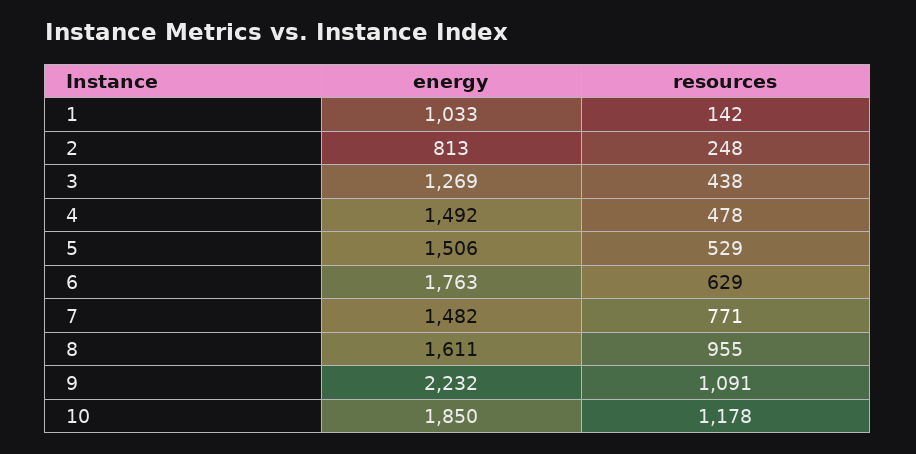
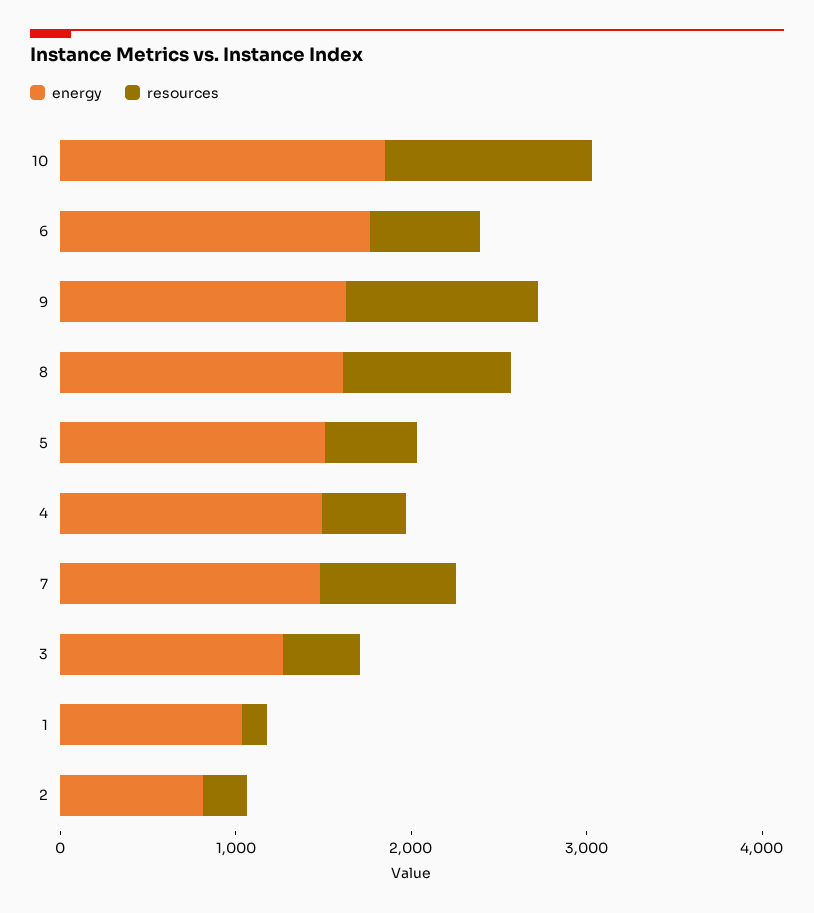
energy, 9: 2232 -> 1600

